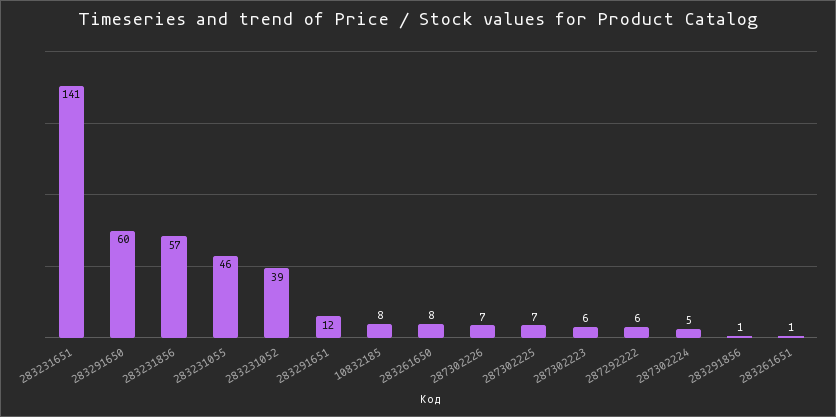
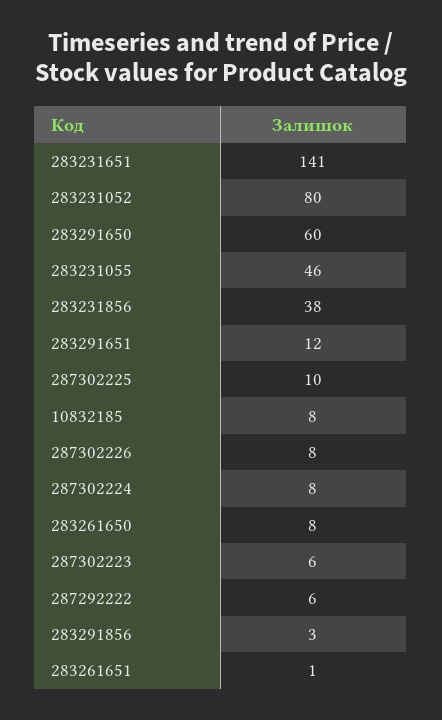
283231856: 57 -> 38
283231052: 39 -> 80
287302226: 7 -> 8
287302225: 7 -> 10
287302224: 5 -> 8
283291856: 1 -> 3

